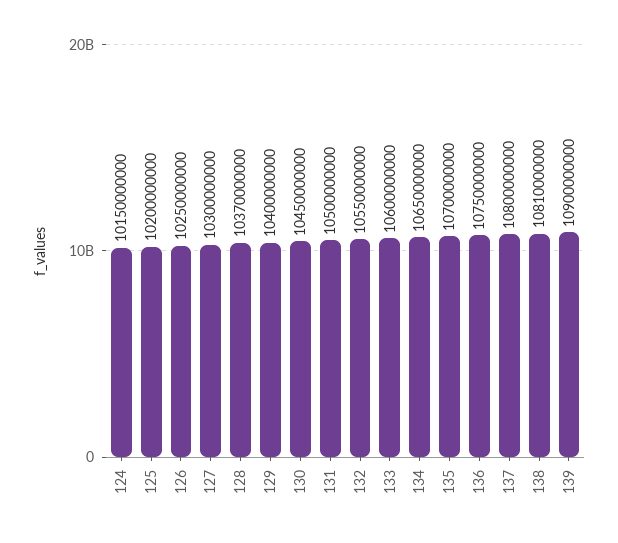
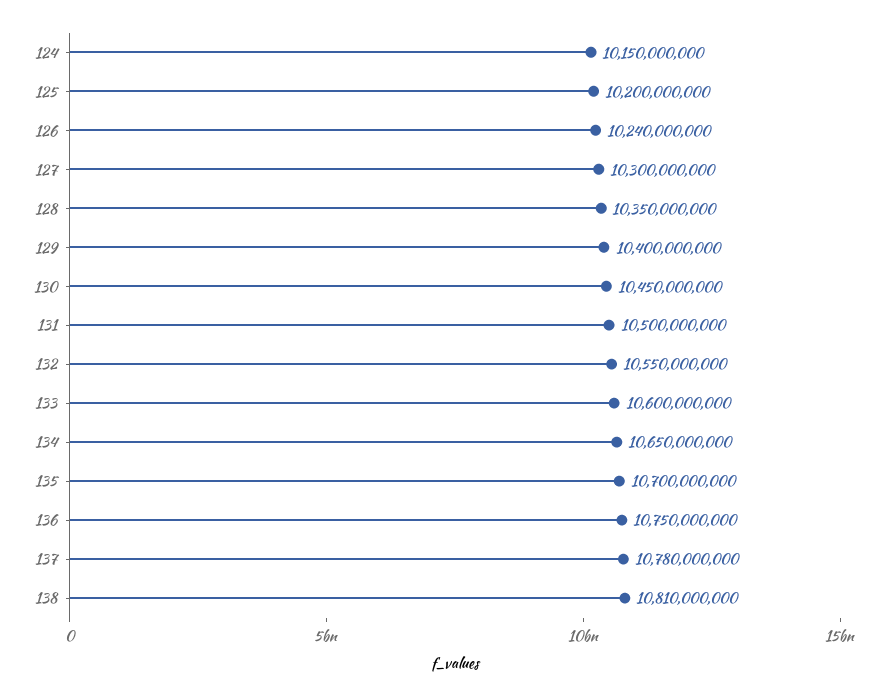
126: 10250000000 -> 10240000000
128: 10370000000 -> 10350000000
137: 10800000000 -> 10780000000
139: 10900000000 -> none

